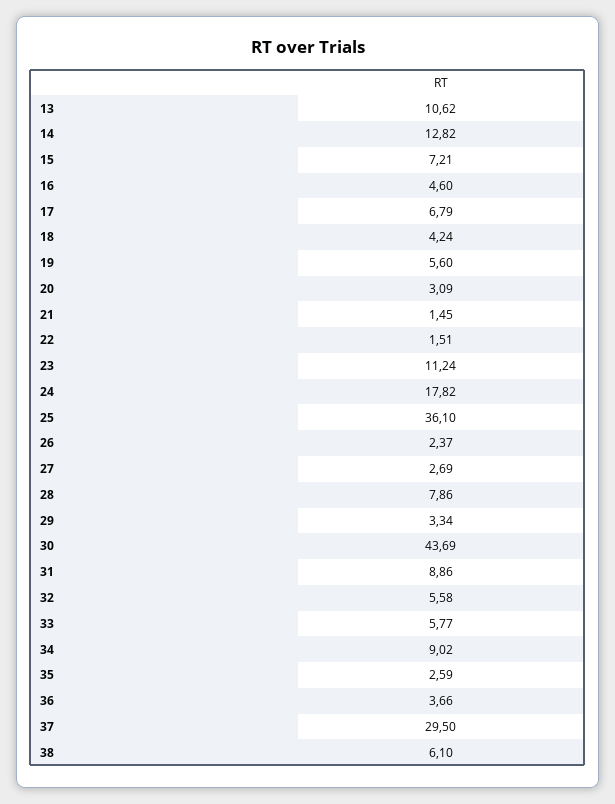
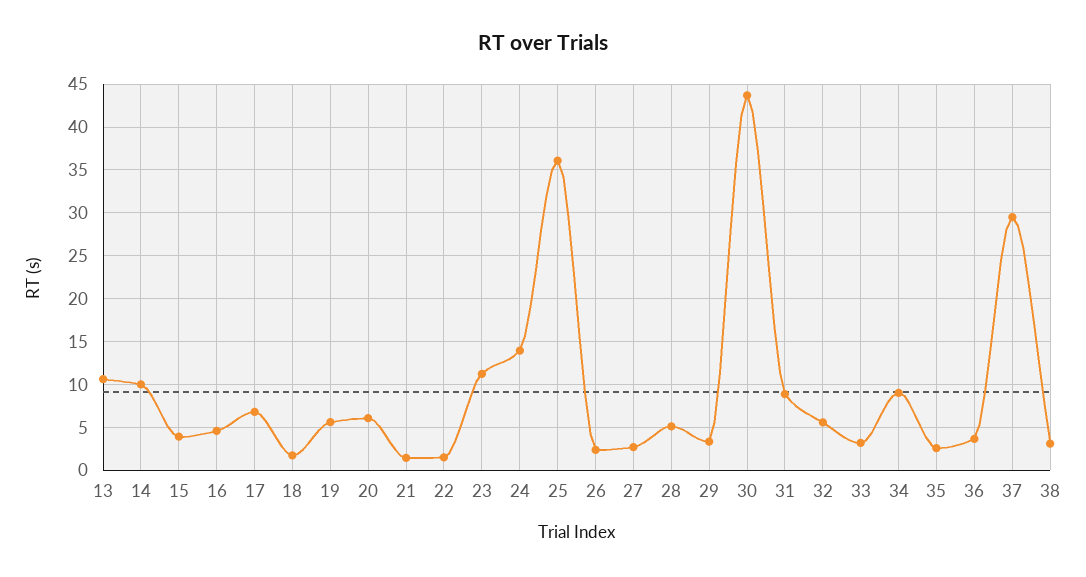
14: 12.82 -> 10
15: 7.21 -> 4
18: 4.24 -> 2
20: 3.09 -> 6
24: 17.82 -> 14
28: 7.86 -> 5
33: 5.77 -> 3
38: 6.1 -> 3

